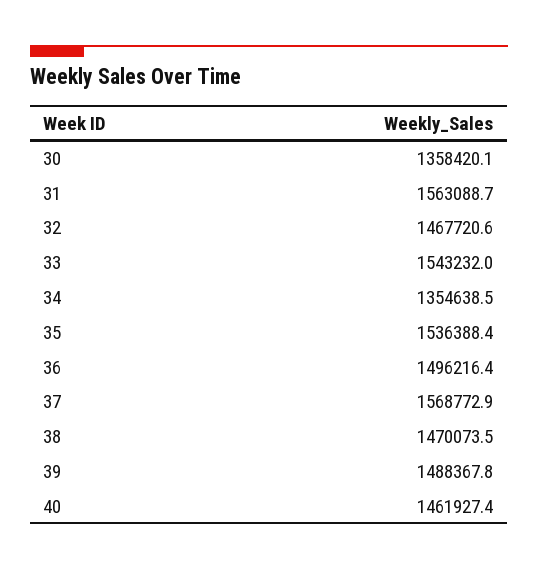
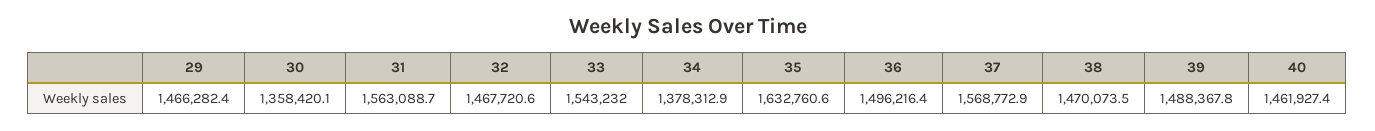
34: 1354638.5 -> 1378312.9
35: 1536388.4 -> 1632760.6
29: none -> 1466282.4

